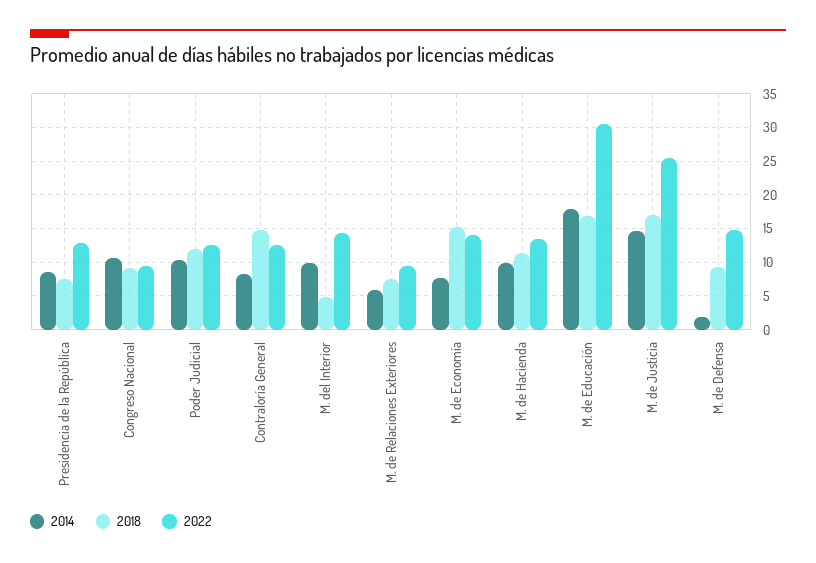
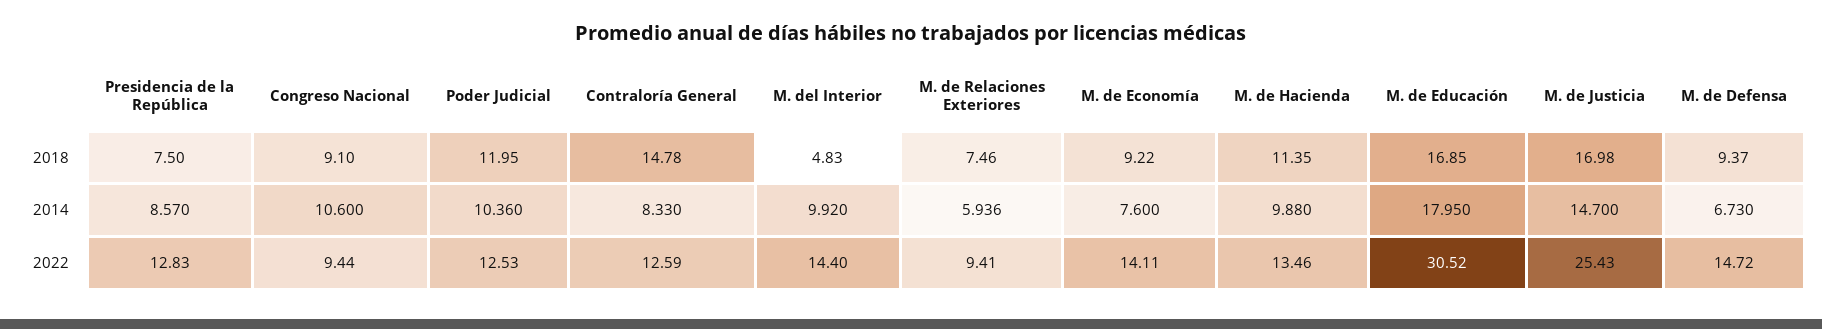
2018, M. de Economía: 15 -> 9.22
2014, M. de Defensa: 2 -> 6.73

